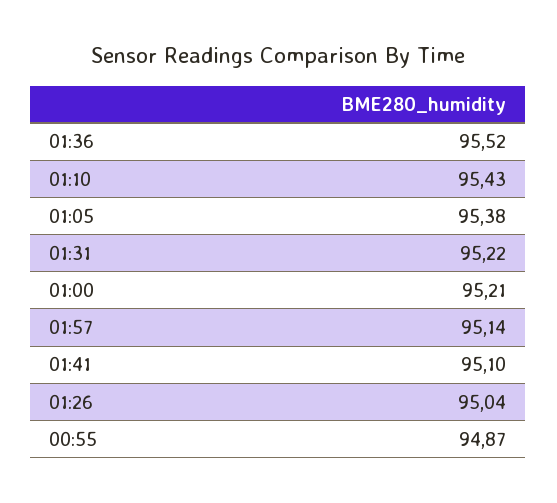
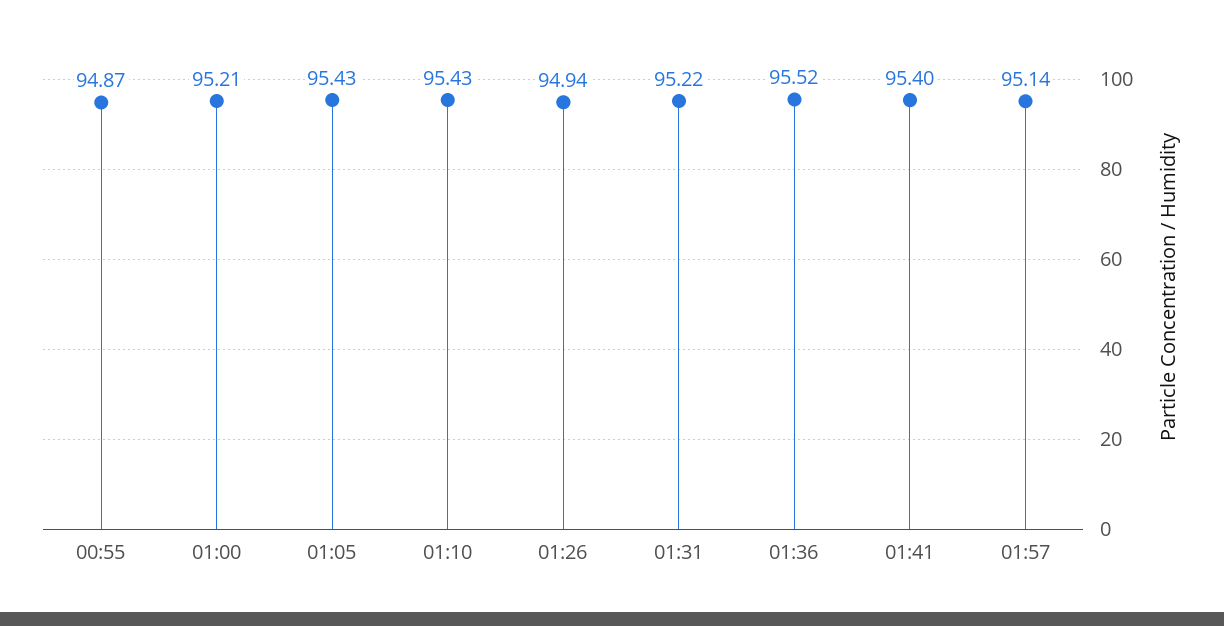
01:05: 95.38 -> 95.43
01:41: 95.1 -> 95.4
01:26: 95.04 -> 94.94

